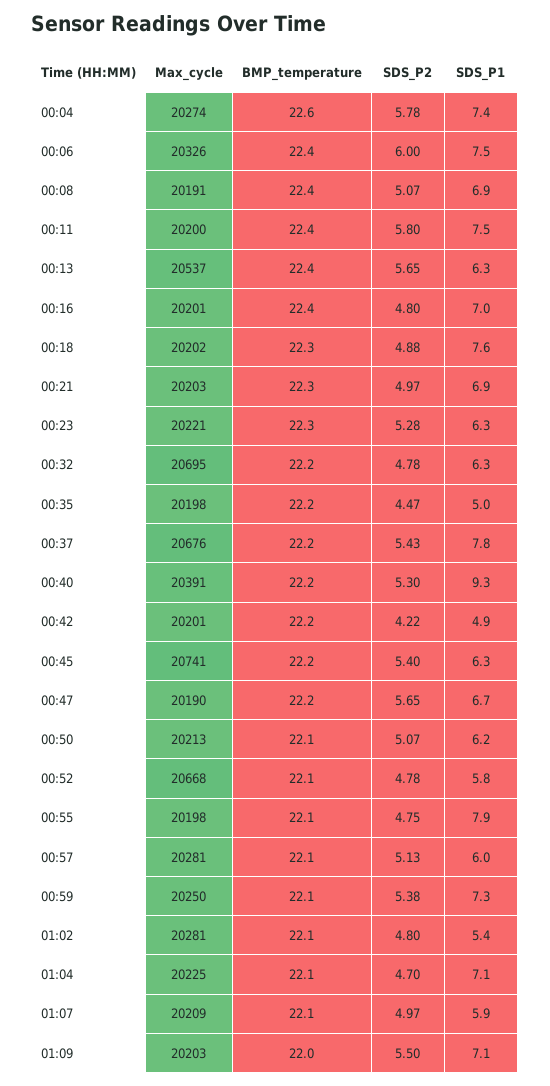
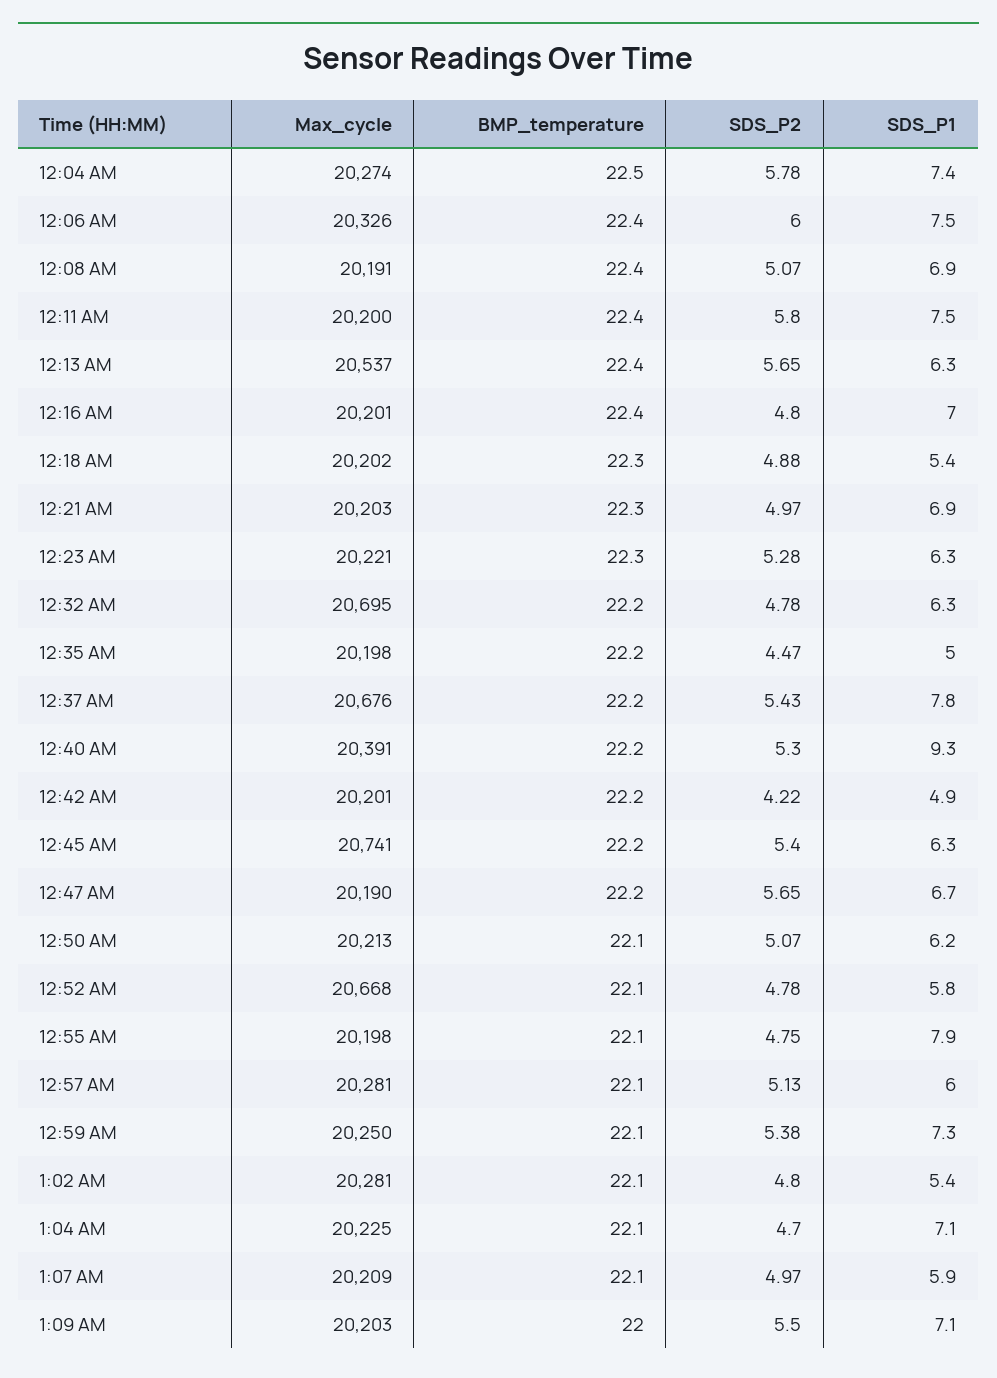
BMP_temperature, 00:04: 22.6 -> 22.5
SDS_P1, 00:18: 7.6 -> 5.4

